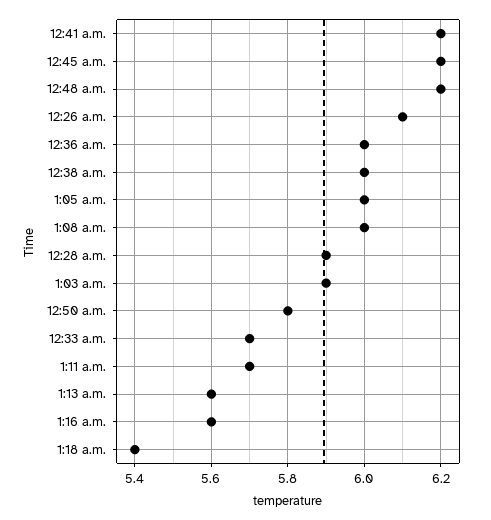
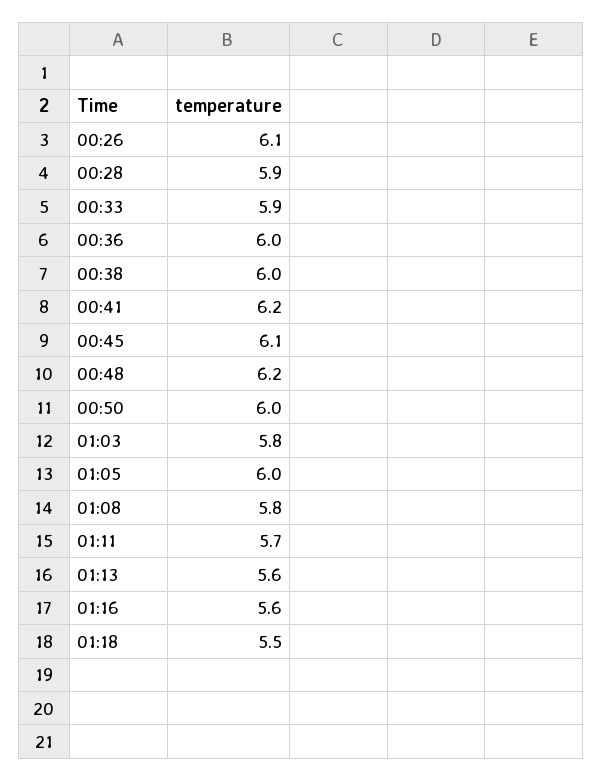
12:45 a.m.: 6.2 -> 6.1
1:08 a.m.: 6 -> 5.8
1:03 a.m.: 5.9 -> 5.8
12:50 a.m.: 5.8 -> 6
12:33 a.m.: 5.7 -> 5.9
1:18 a.m.: 5.4 -> 5.5

